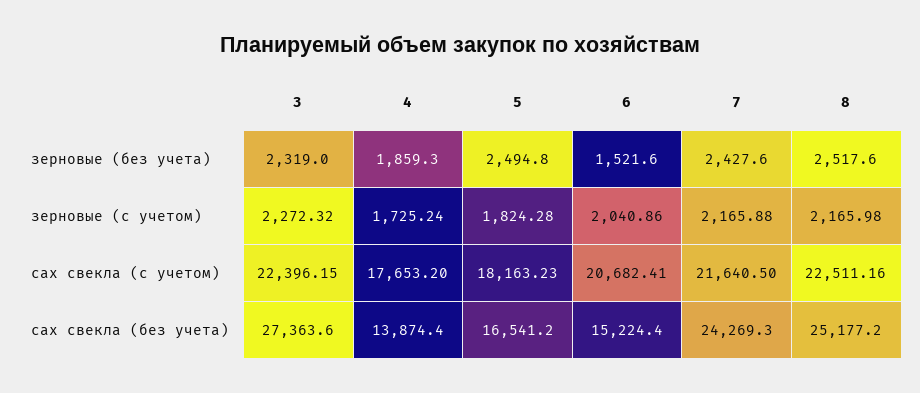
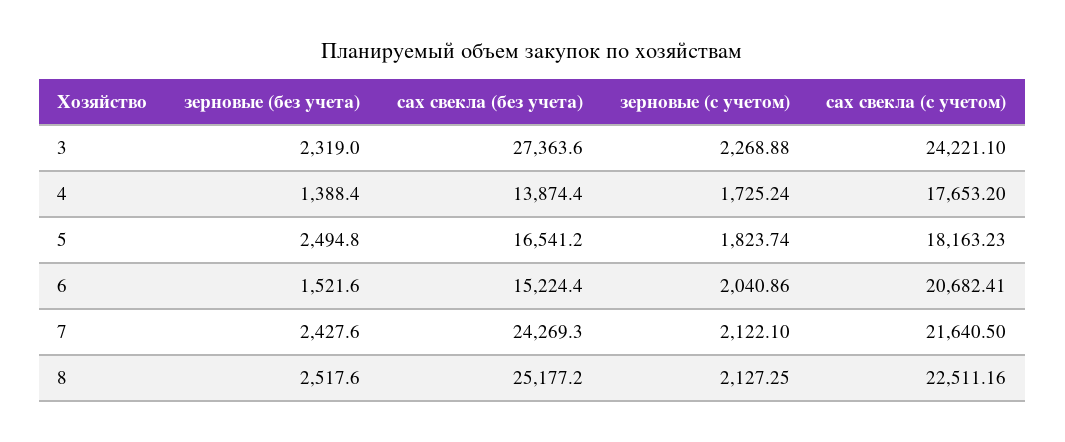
4, зерновые (без учета): 1859.3 -> 1388.4
3, зерновые (с учетом): 2272.32 -> 2268.88
5, зерновые (с учетом): 1824.28 -> 1823.74
7, зерновые (с учетом): 2165.88 -> 2122.1
8, зерновые (с учетом): 2165.98 -> 2127.25
3, сах свекла (с учетом): 22396.15 -> 24221.1

